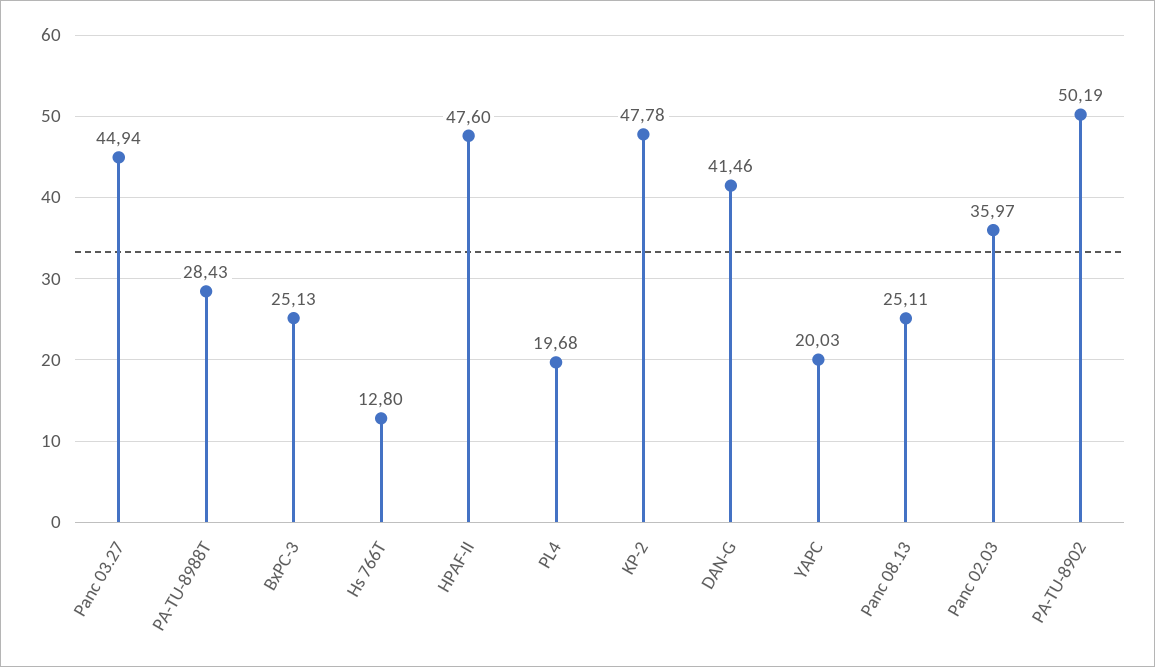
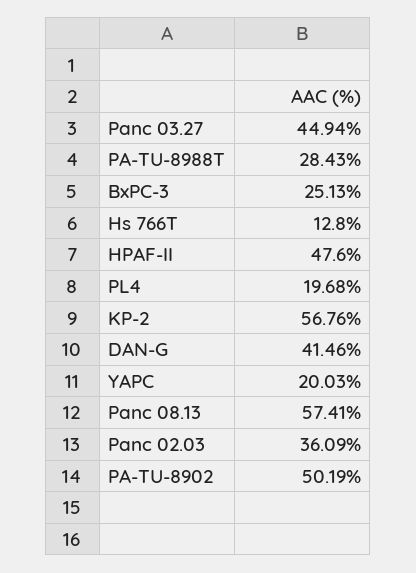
KP-2: 47.78 -> 56.76
Panc 08.13: 25.11 -> 57.41
Panc 02.03: 35.97 -> 36.09

